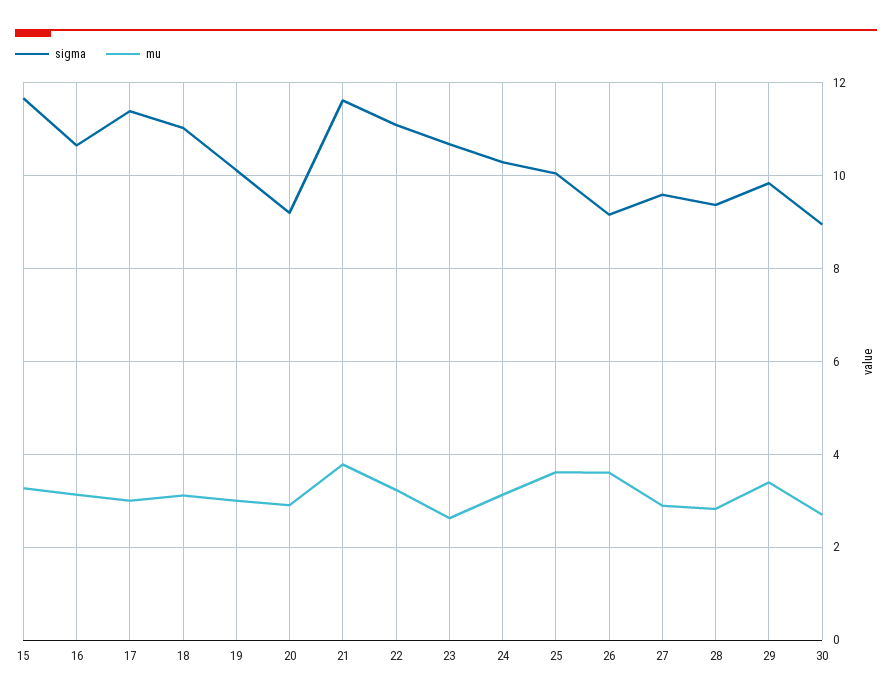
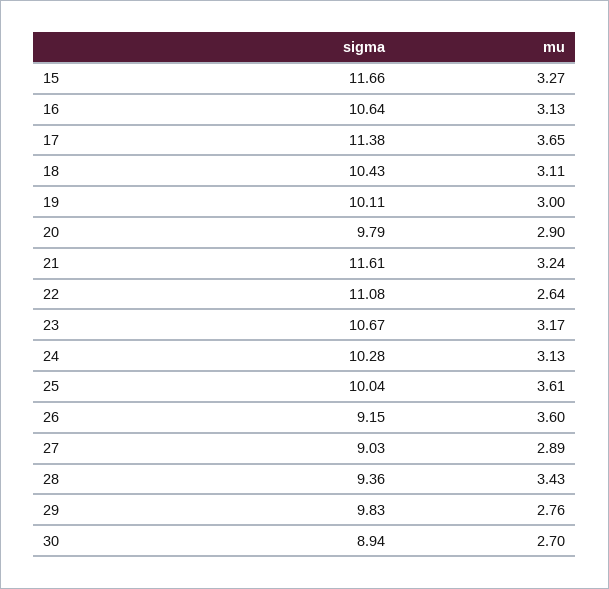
mu, 17: 3 -> 3.65
sigma, 18: 11 -> 10.43
sigma, 20: 9.2 -> 9.79
mu, 21: 3.8 -> 3.24
mu, 22: 3.2 -> 2.64
mu, 23: 2.6 -> 3.17
sigma, 27: 9.6 -> 9.03
mu, 28: 2.8 -> 3.43
mu, 29: 3.4 -> 2.76

